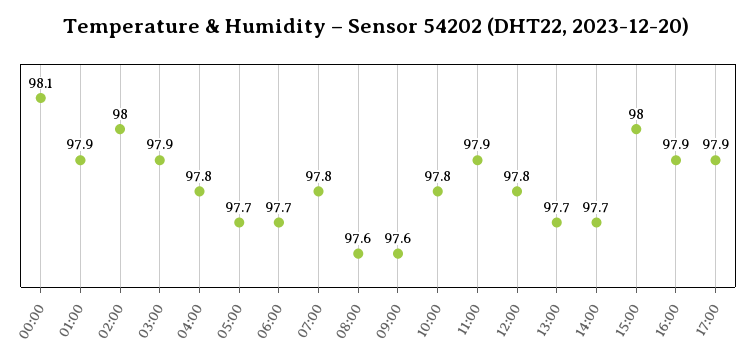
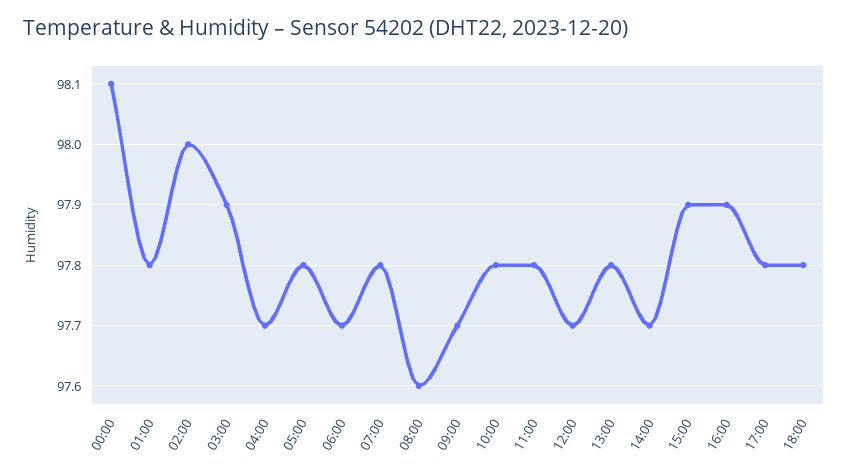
01:00: 97.9 -> 97.8
04:00: 97.8 -> 97.7
05:00: 97.7 -> 97.8
09:00: 97.6 -> 97.7
11:00: 97.9 -> 97.8
12:00: 97.8 -> 97.7
13:00: 97.7 -> 97.8
15:00: 98 -> 97.9
17:00: 97.9 -> 97.8
18:00: none -> 97.8

